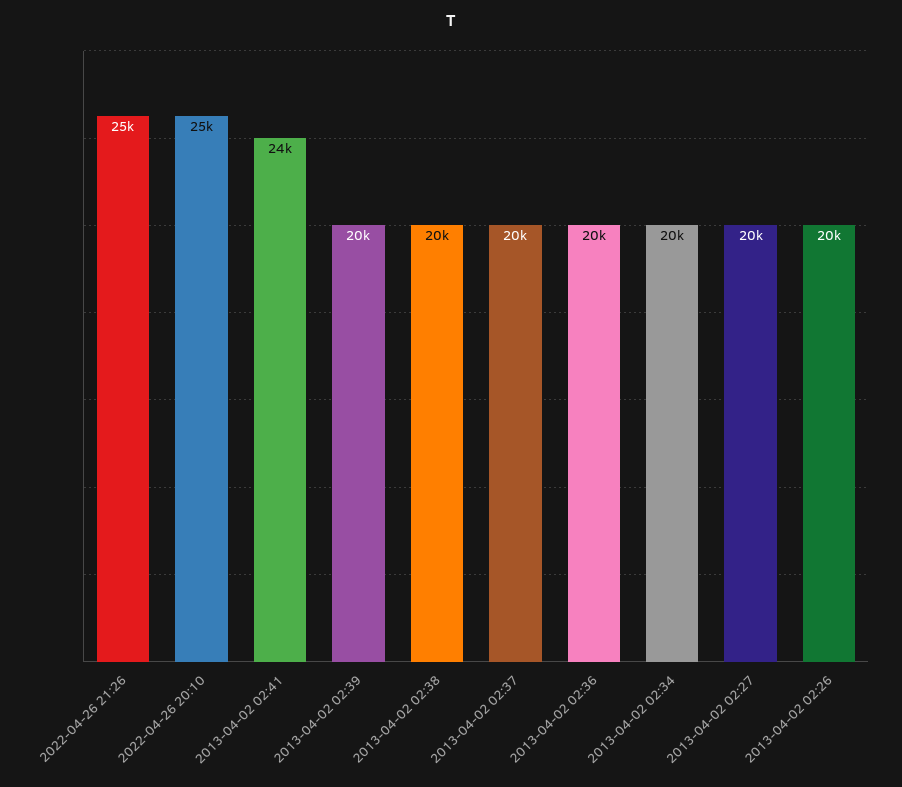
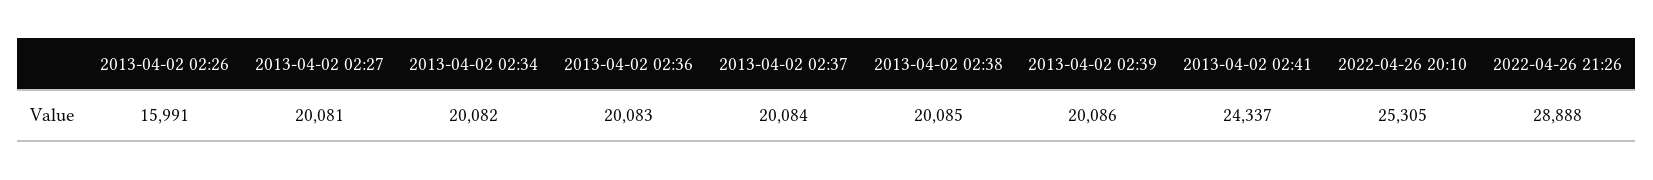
2022-04-26 21:26: 25000 -> 28888
2013-04-02 02:26: 20000 -> 15991

